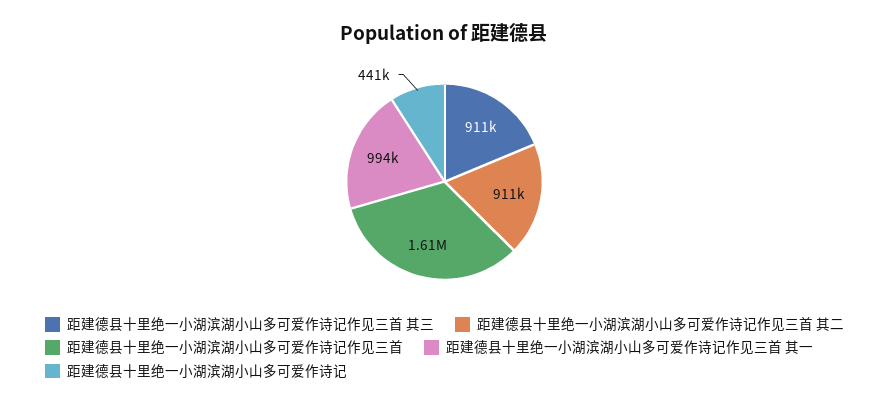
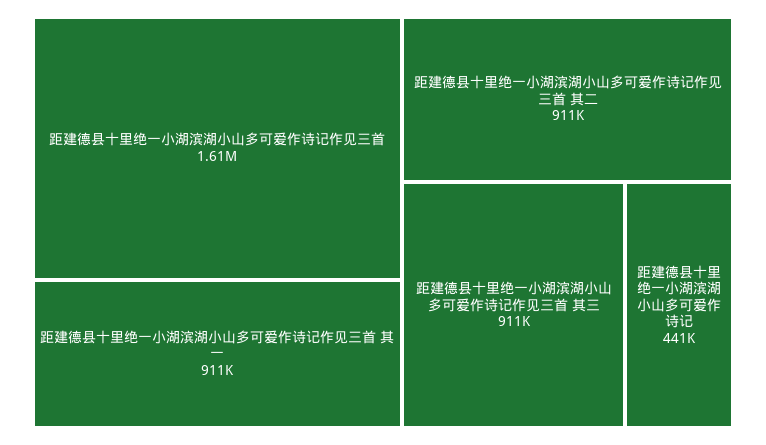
距建德县十里绝一小湖滨湖小山多可爱作诗记作见三首 其一: 994000 -> 911000

